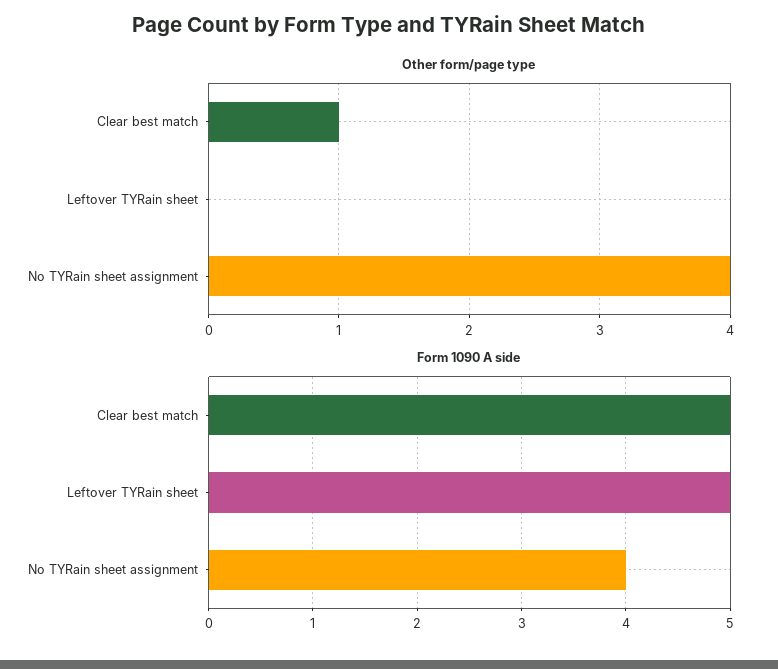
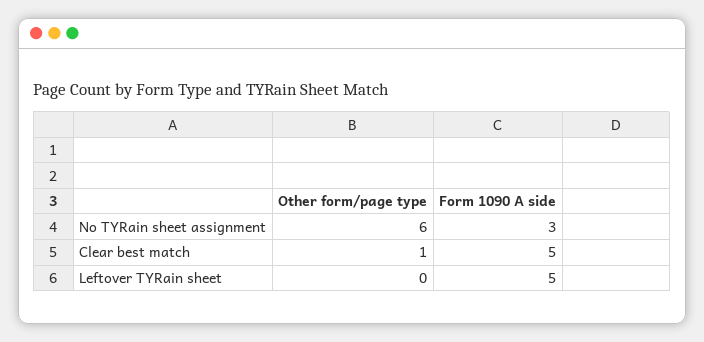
Other form/page type, No TYRain sheet assignment: 4 -> 6
Form 1090 A side, No TYRain sheet assignment: 4 -> 3

